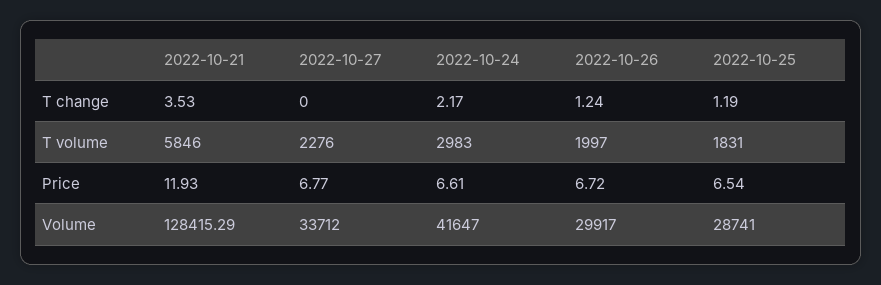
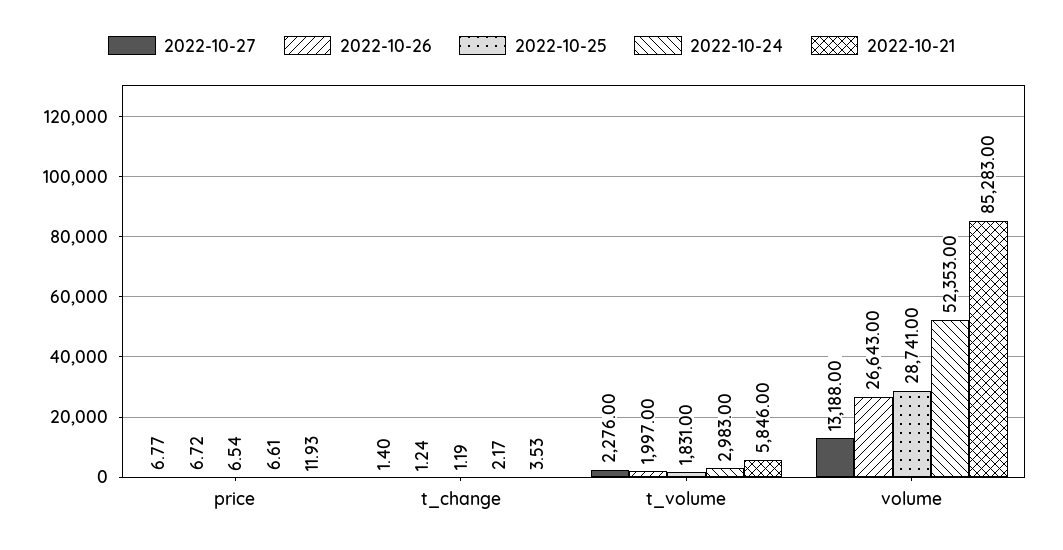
2022-10-27, T change: 0 -> 1.4
2022-10-21, Volume: 128415.29 -> 85283
2022-10-27, Volume: 33712 -> 13188
2022-10-24, Volume: 41647 -> 52353
2022-10-26, Volume: 29917 -> 26643

